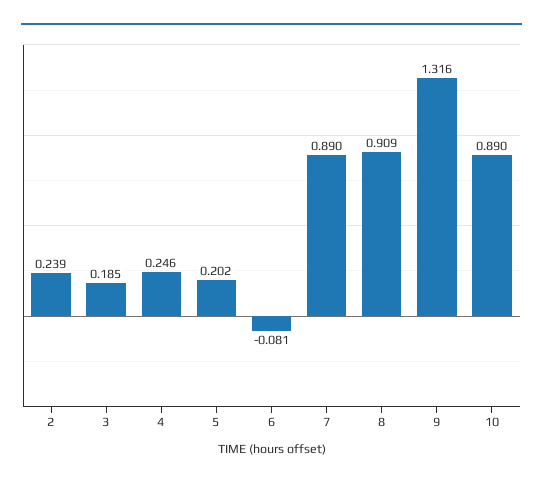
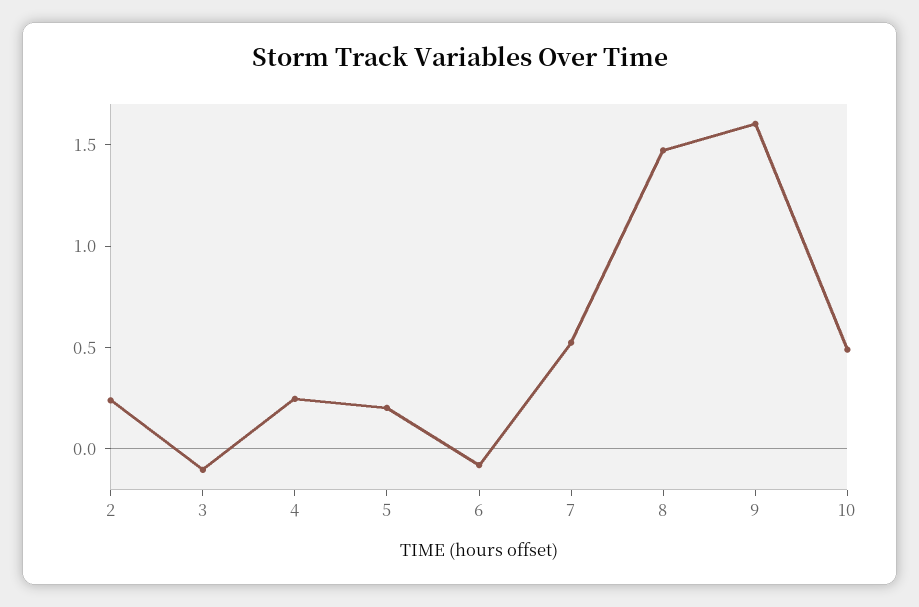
3: 0.185 -> -0.1
7: 0.89 -> 0.5
8: 0.909 -> 1.5
9: 1.316 -> 1.6
10: 0.89 -> 0.5

